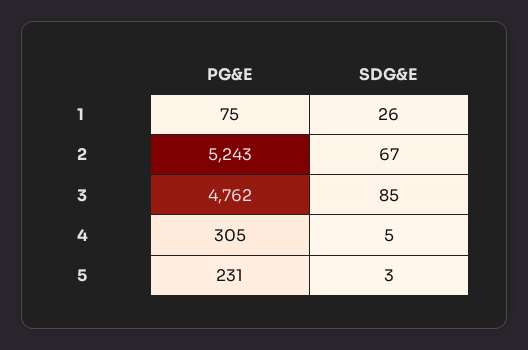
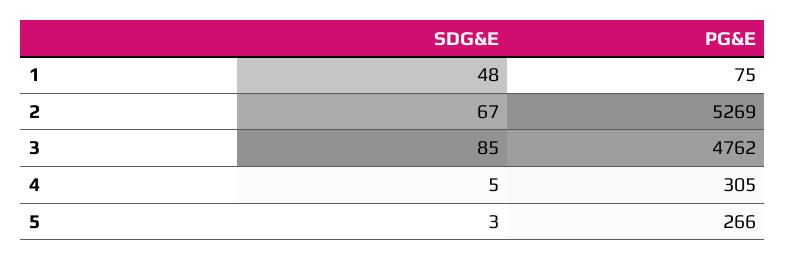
SDG&E, 1: 26 -> 48
PG&E, 2: 5243 -> 5269
PG&E, 5: 231 -> 266

